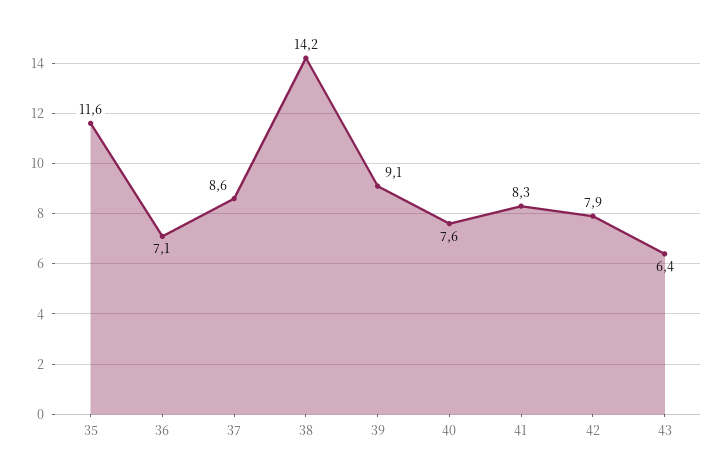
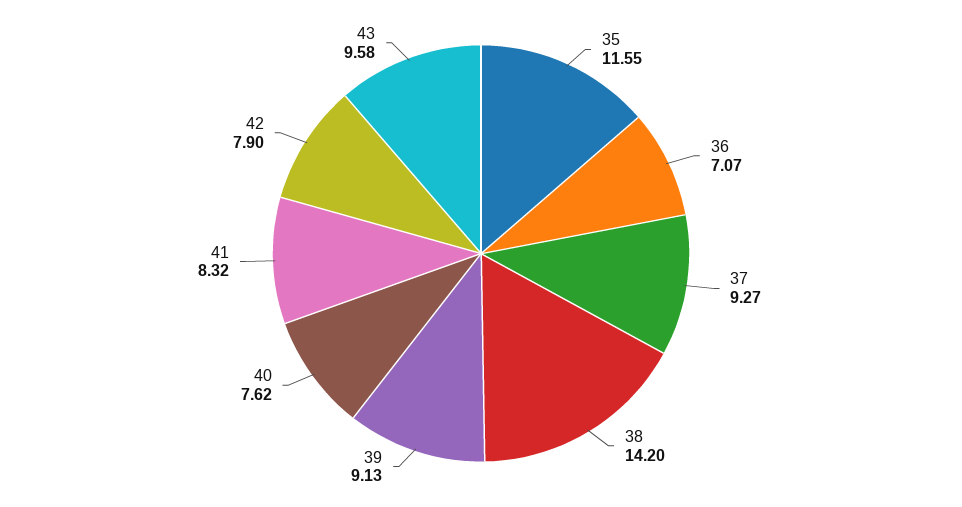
37: 8.6 -> 9.27
43: 6.4 -> 9.58

